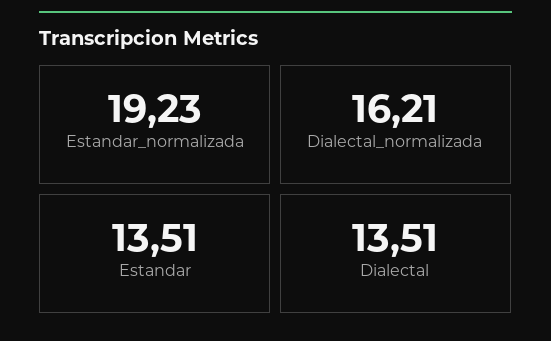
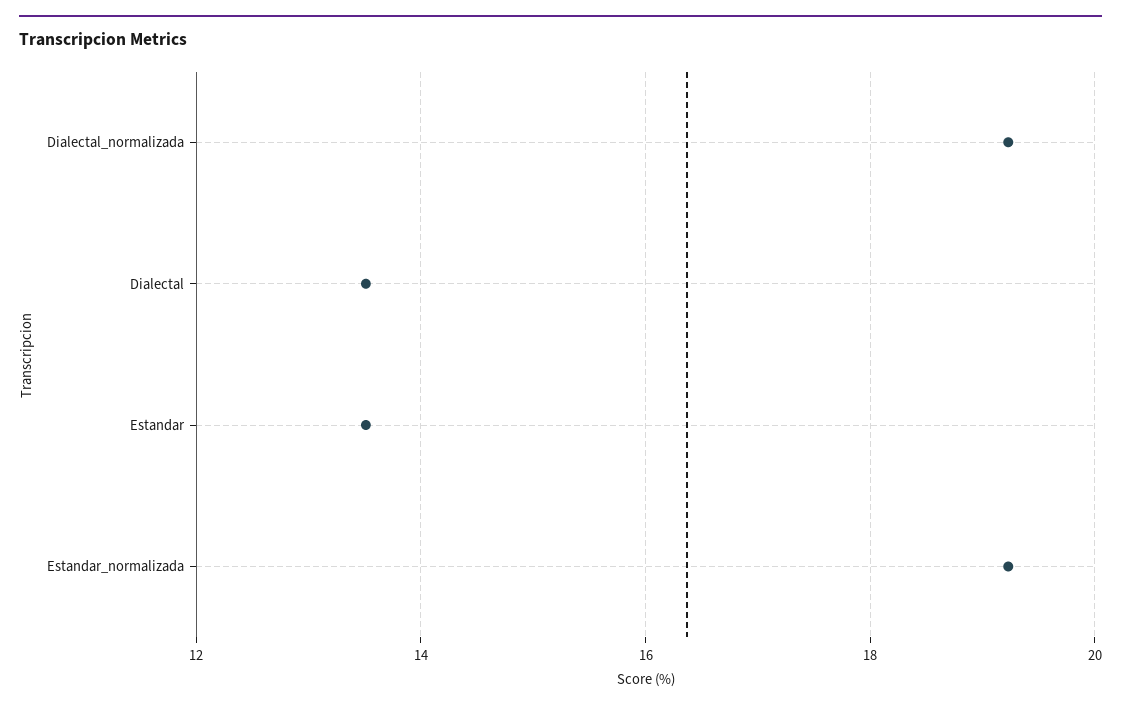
Dialectal_normalizada: 16.21 -> 19.2

